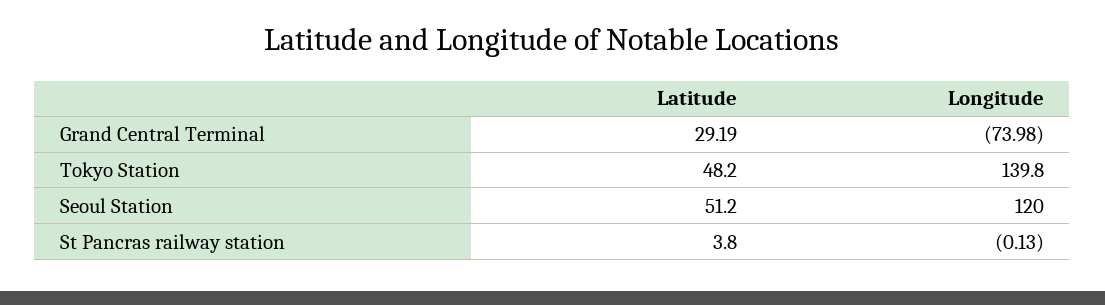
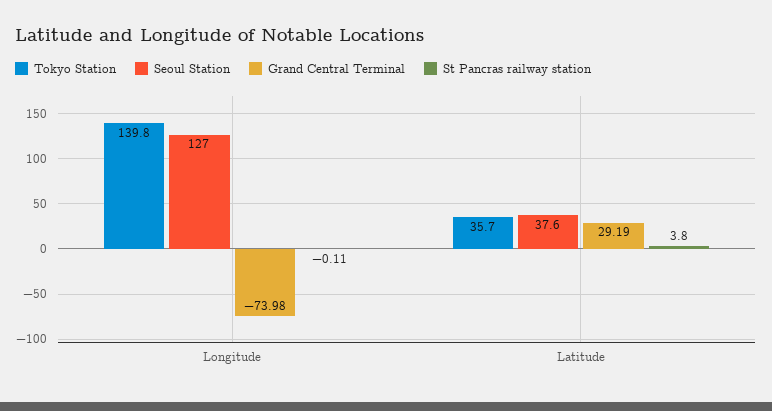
Tokyo Station, Latitude: 48.2 -> 35.7
Seoul Station, Latitude: 51.2 -> 37.6
Seoul Station, Longitude: 120 -> 127
St Pancras railway station, Longitude: -0.13 -> -0.11

